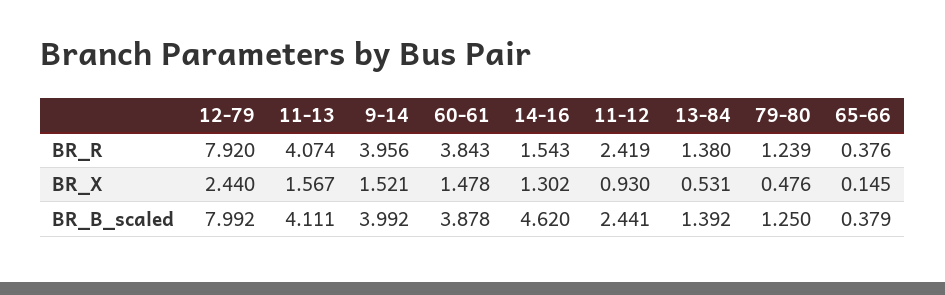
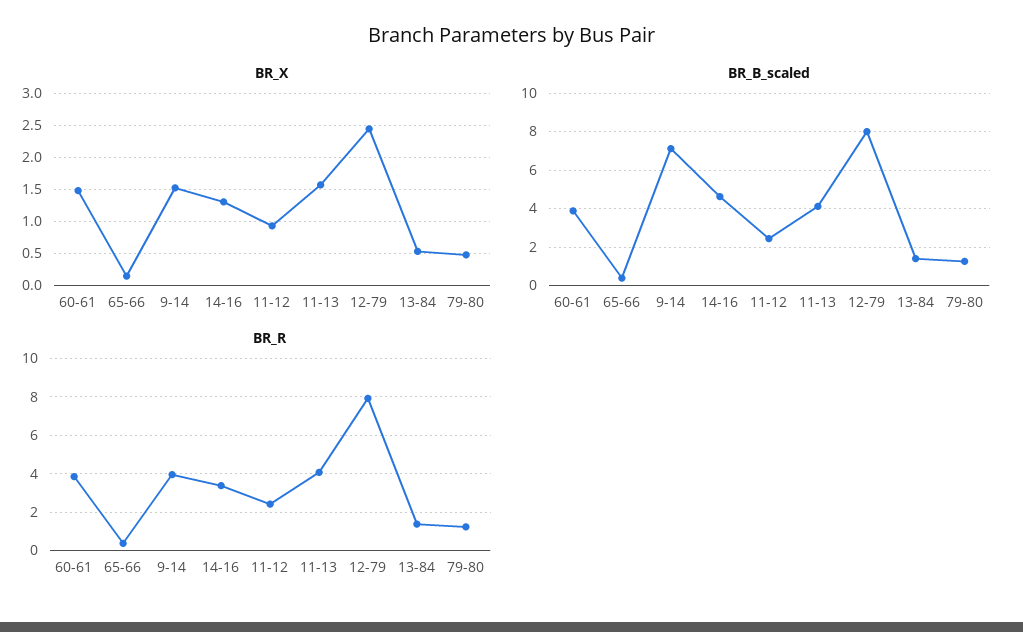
BR_R, 14-16: 1.543 -> 3.5
BR_B_scaled, 9-14: 3.992 -> 7

